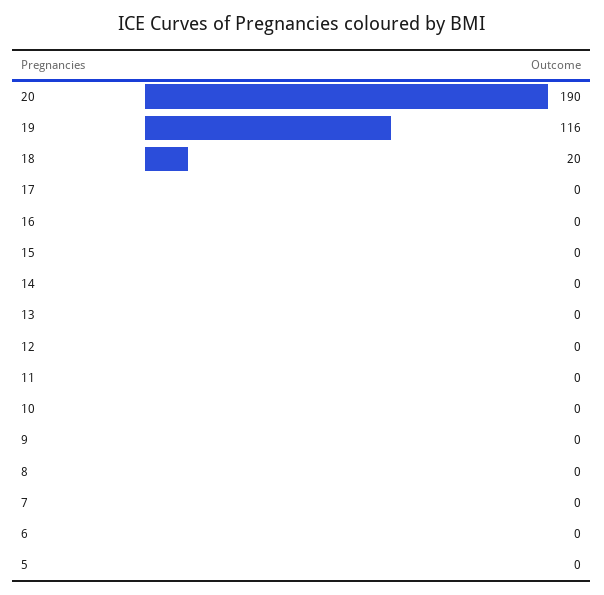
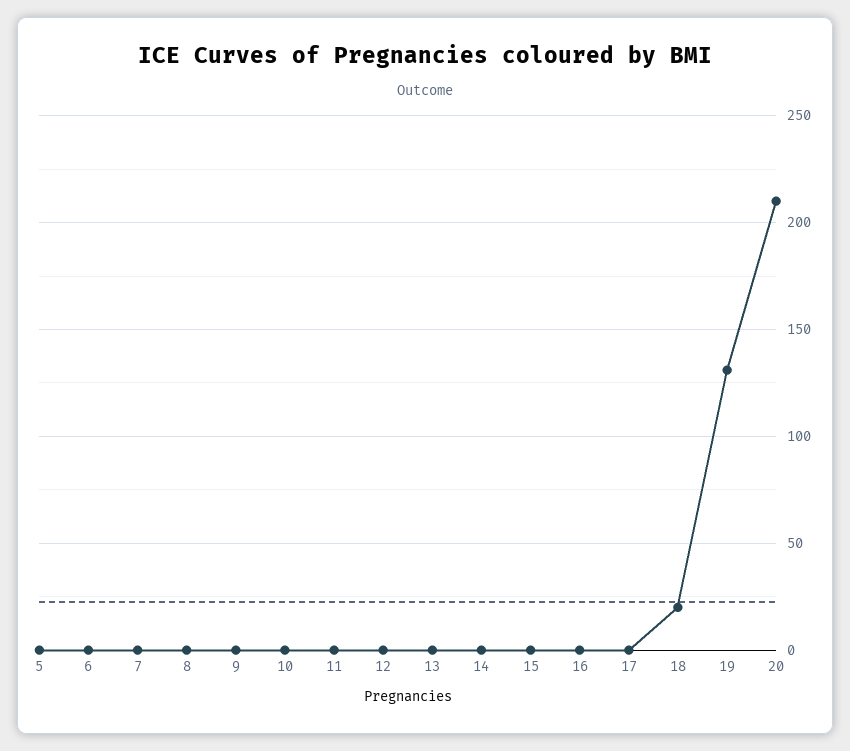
20: 190 -> 210
19: 116 -> 130

